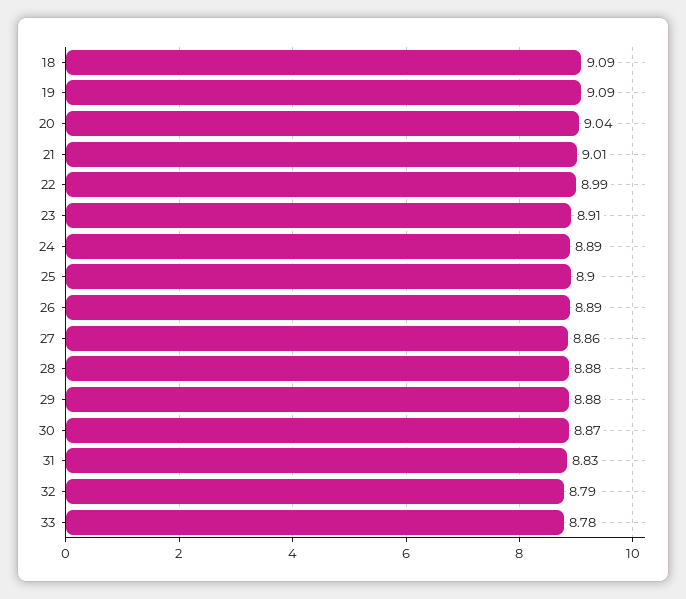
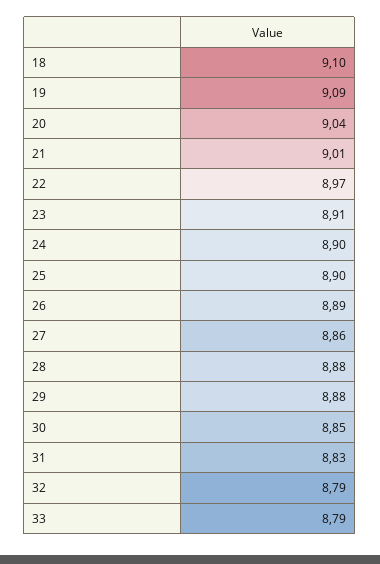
18: 9.09 -> 9.1
22: 8.99 -> 8.97
24: 8.89 -> 8.9
30: 8.87 -> 8.85
33: 8.78 -> 8.79

